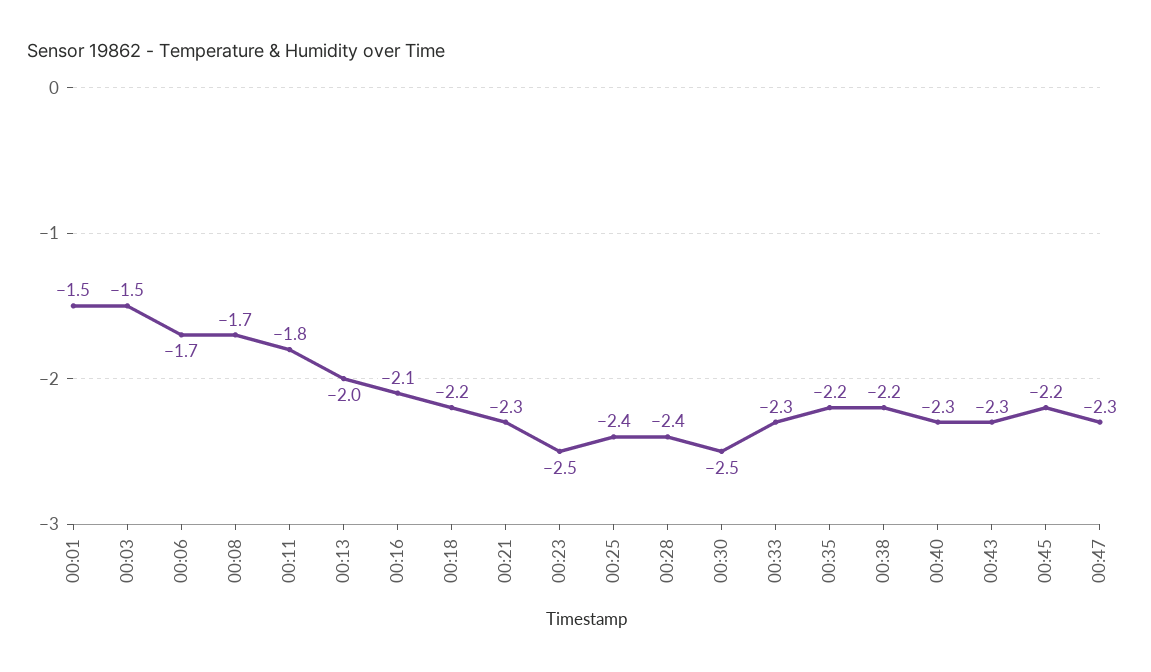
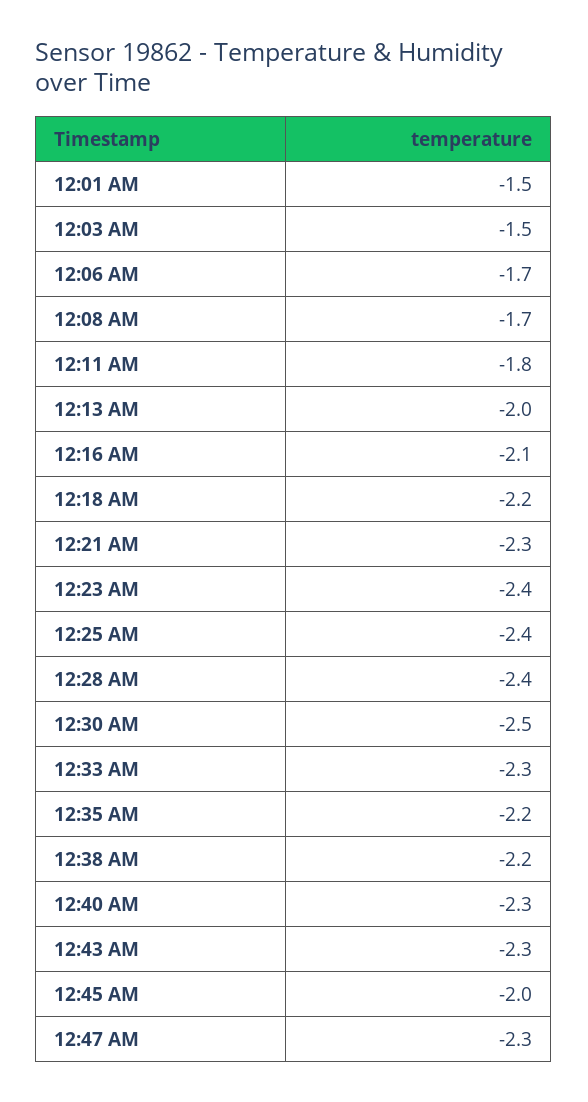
00:23: -2.5 -> -2.4
00:45: -2.2 -> -2

